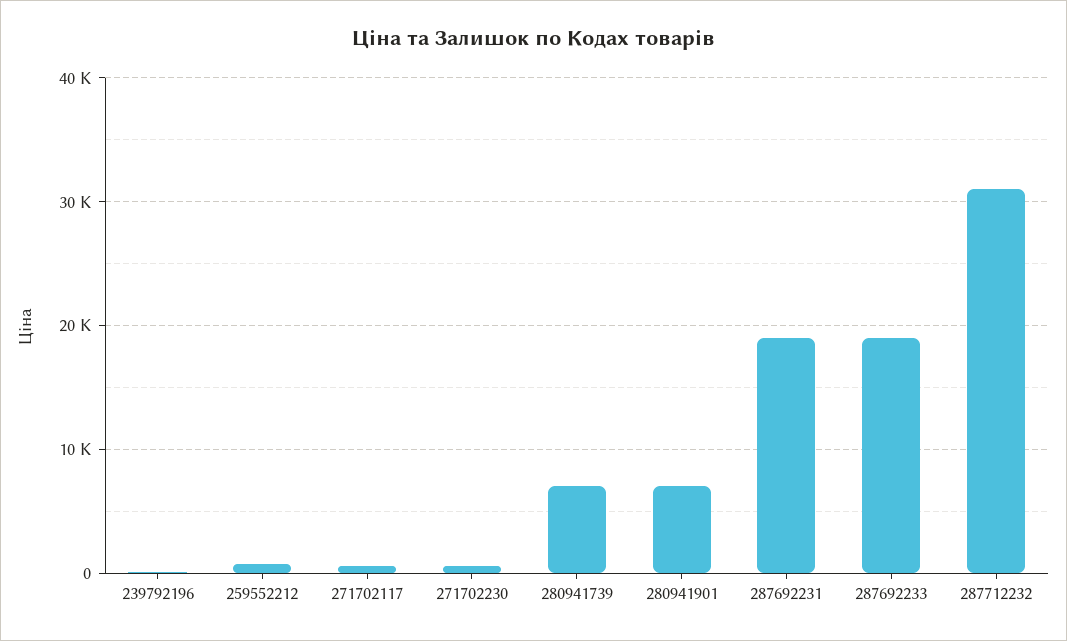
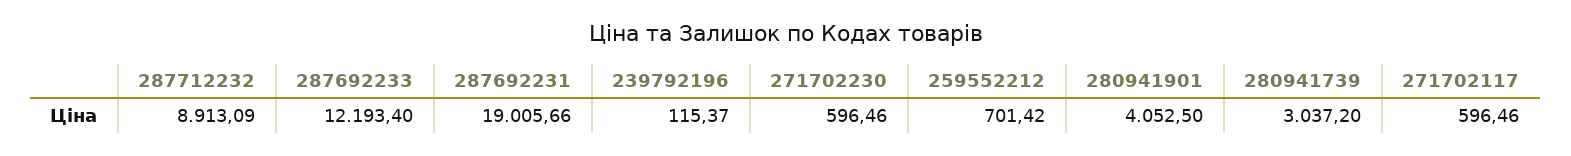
280941739: 7000 -> 3037.2
280941901: 7000 -> 4052.5
287692233: 19000 -> 12193.4
287712232: 31000 -> 8913.09

